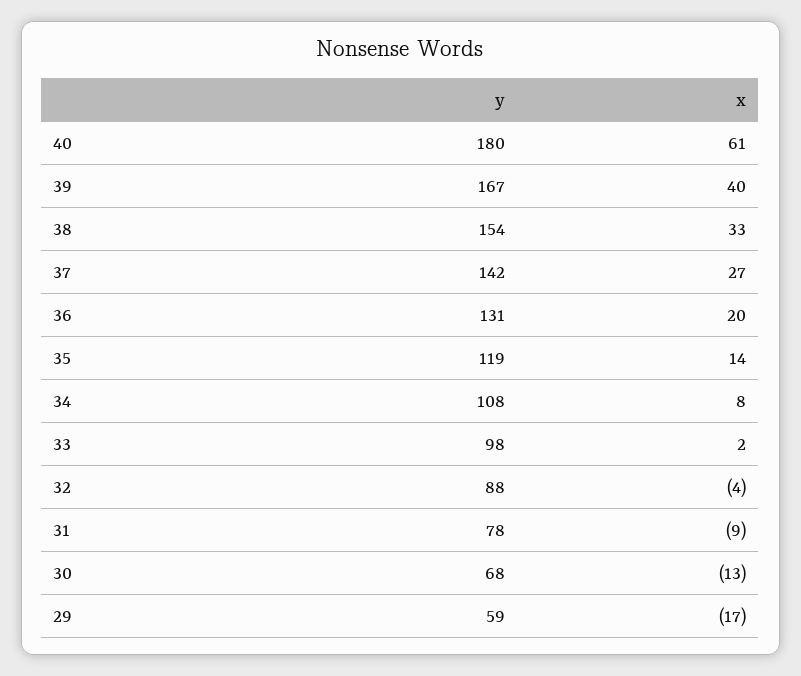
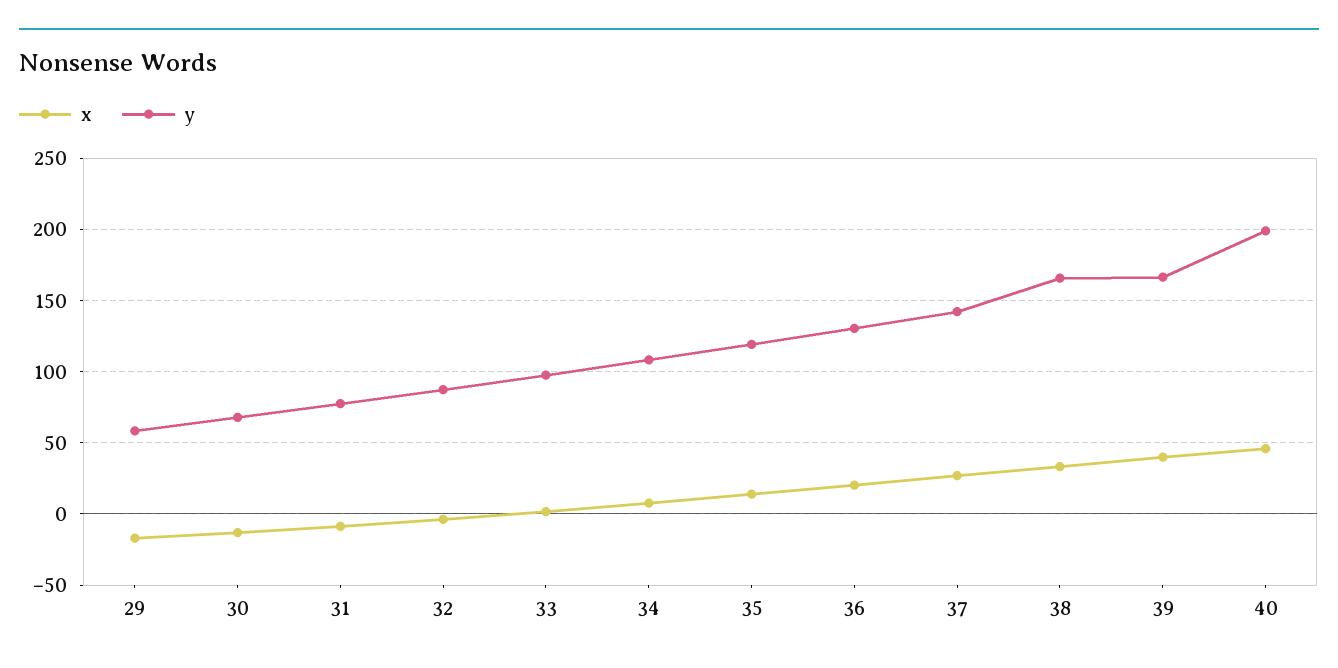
y, 40: 180 -> 200
x, 40: 61 -> 45
y, 38: 154 -> 165

